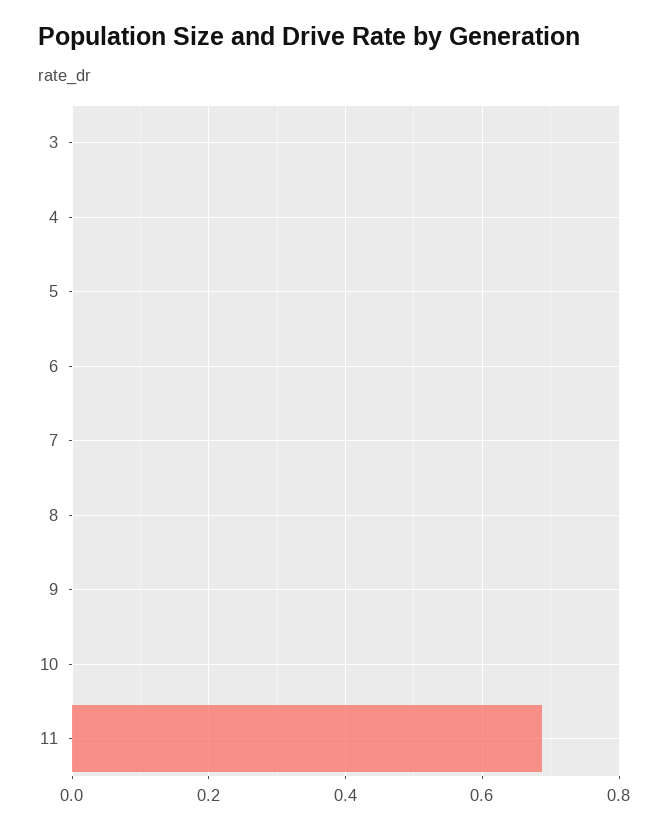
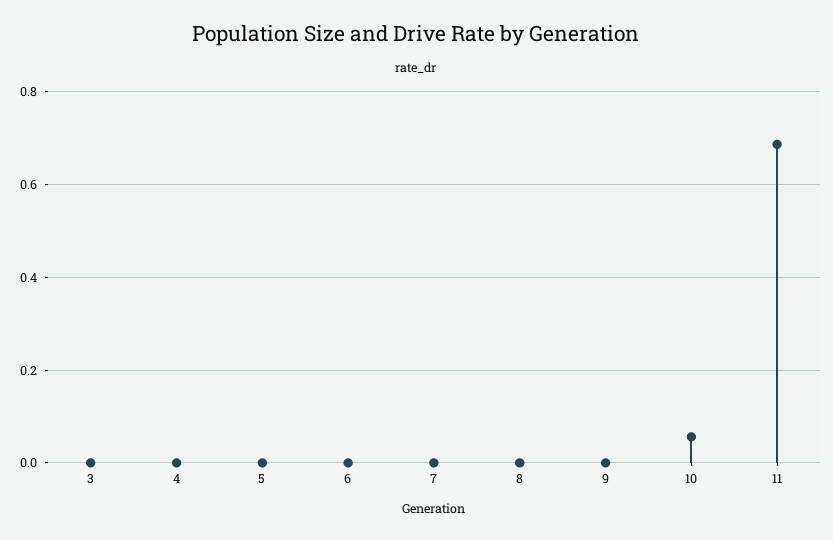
10: 0 -> 0.06

